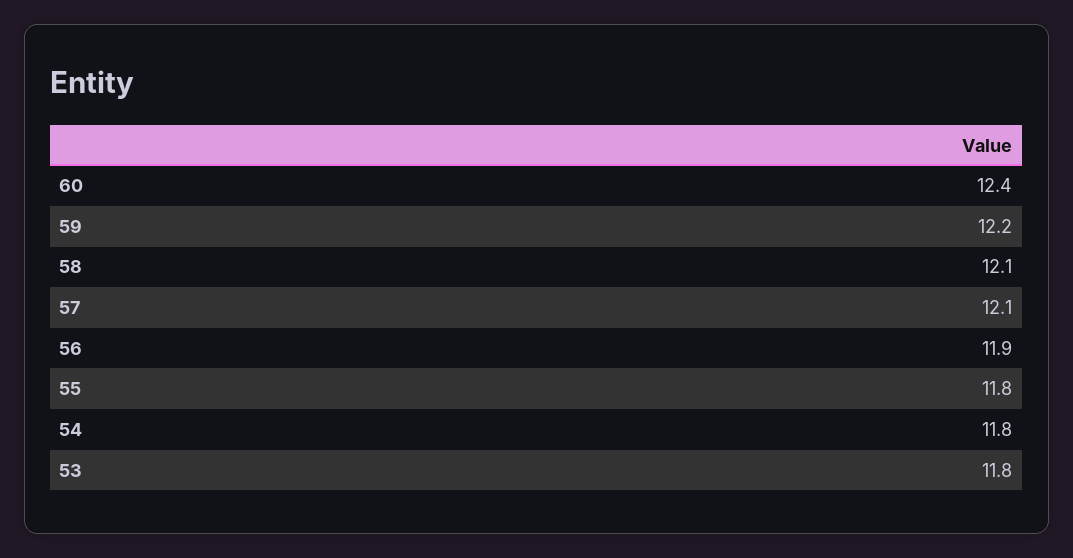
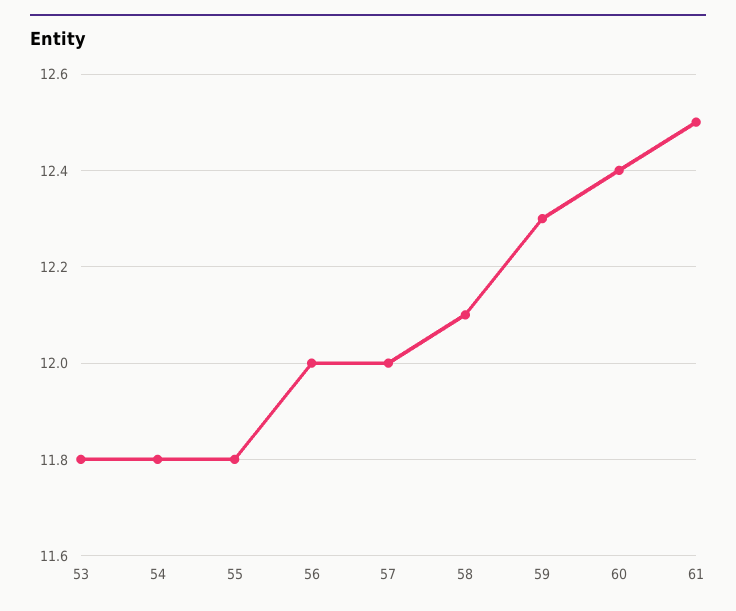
59: 12.2 -> 12.3
57: 12.1 -> 12
56: 11.9 -> 12
61: none -> 12.5

